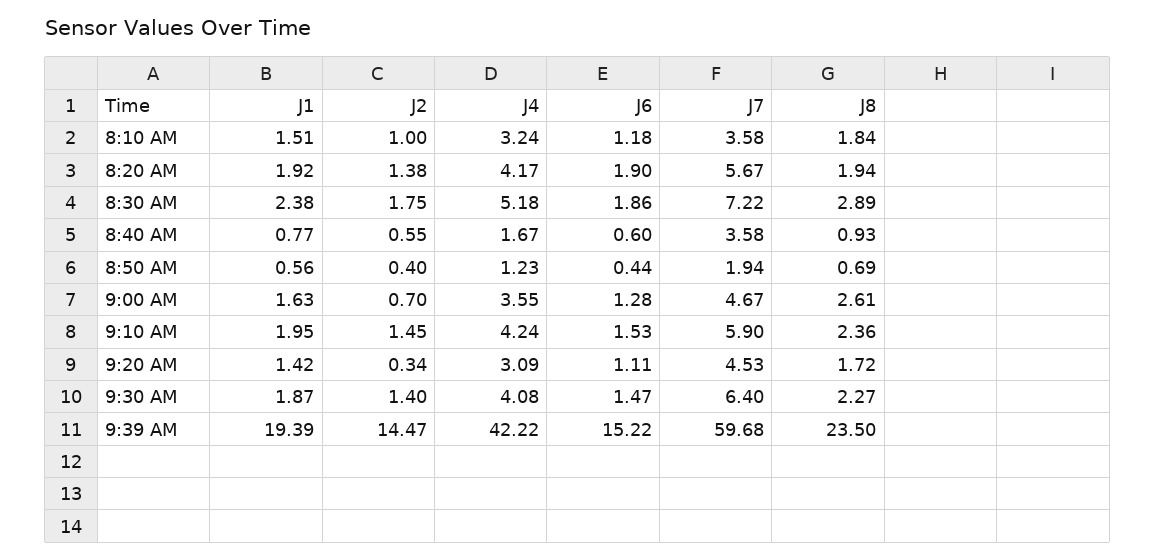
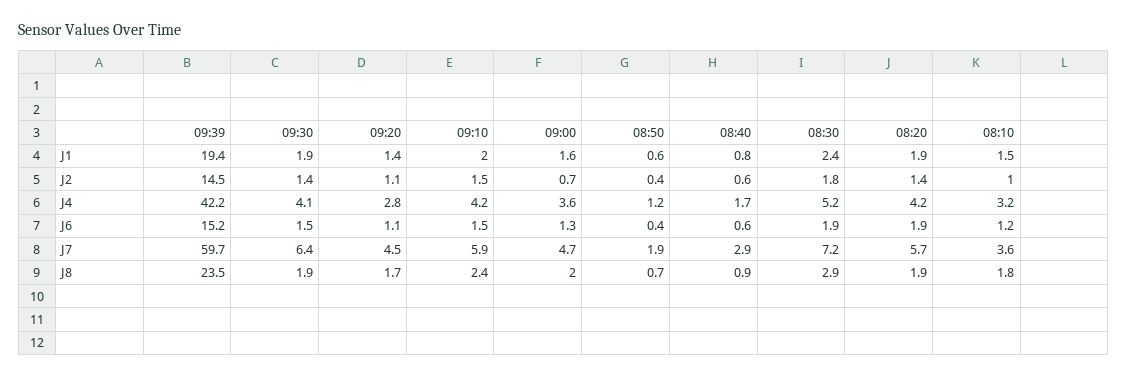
J7, 8:40 AM: 3.58 -> 2.9
J8, 9:00 AM: 2.61 -> 2
J2, 9:20 AM: 0.34 -> 1.1
J4, 9:20 AM: 3.09 -> 2.8
J8, 9:30 AM: 2.27 -> 1.9

